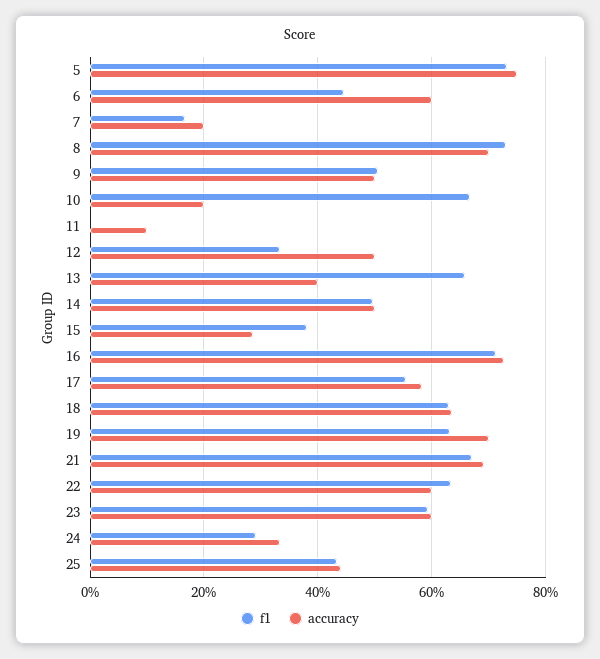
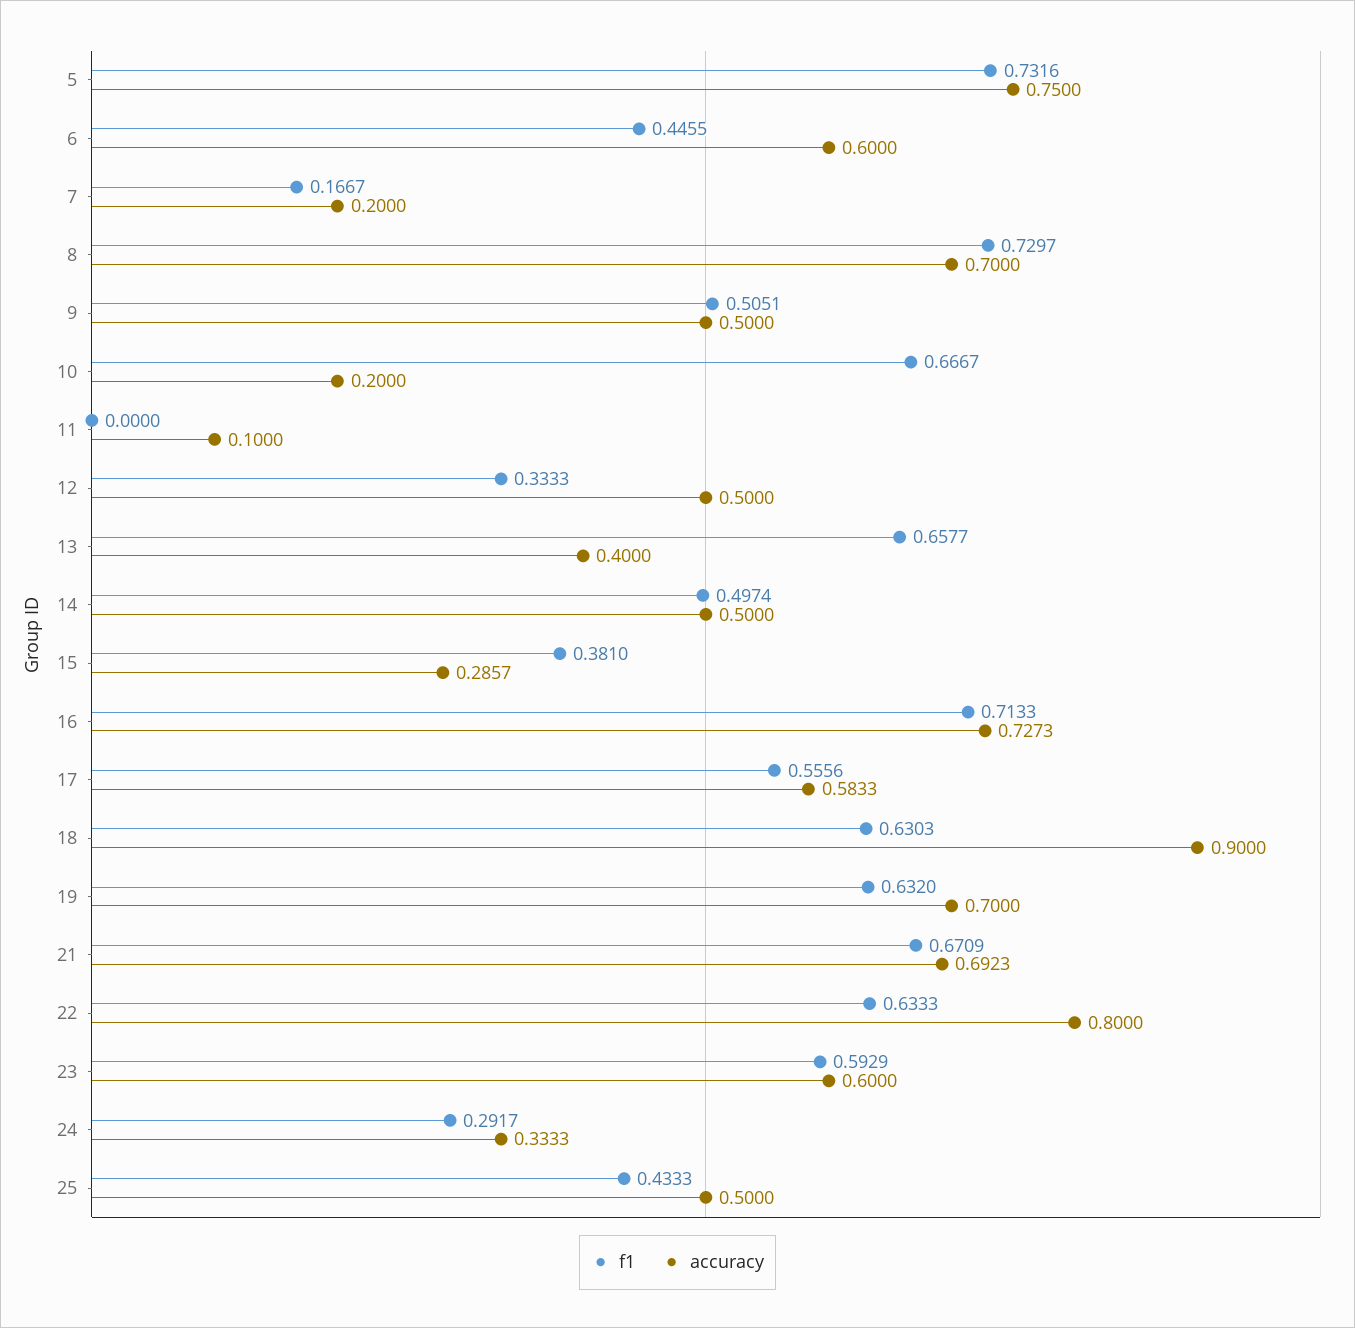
accuracy, 18: 0.64 -> 0.9
accuracy, 22: 0.6 -> 0.8
accuracy, 25: 0.44 -> 0.5

